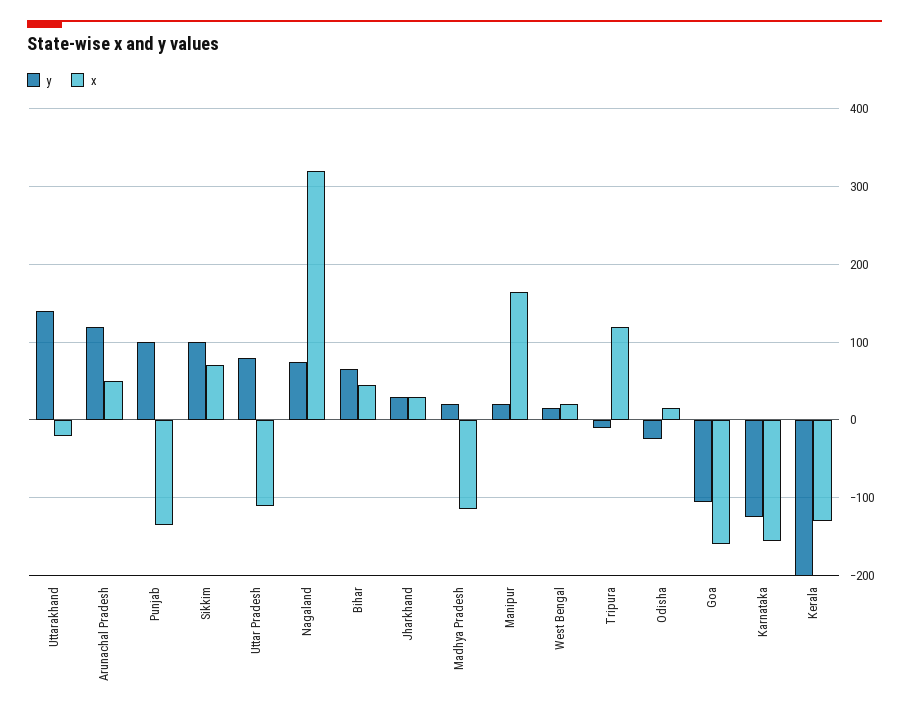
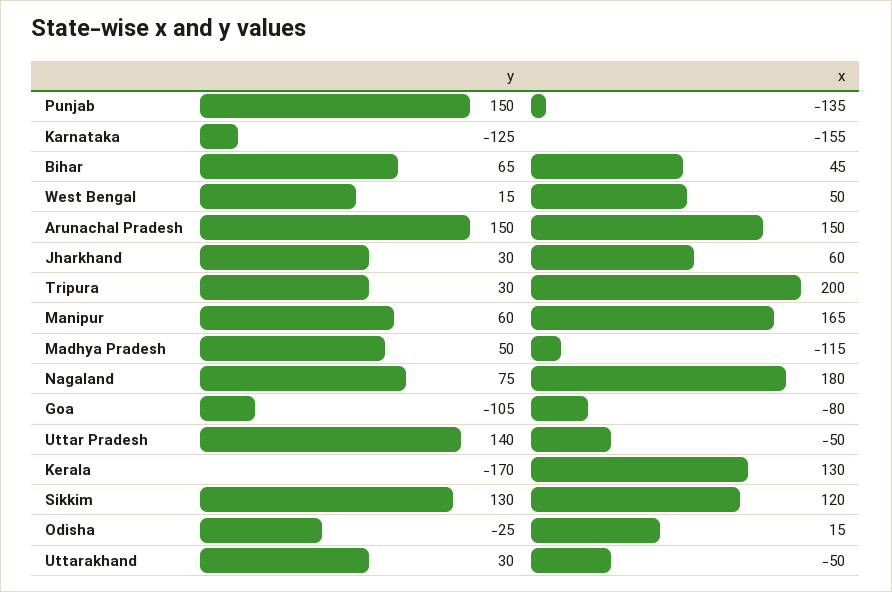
y, Uttarakhand: 140 -> 30
x, Uttarakhand: -20 -> -50
y, Arunachal Pradesh: 120 -> 150
x, Arunachal Pradesh: 50 -> 150
y, Punjab: 100 -> 150
y, Sikkim: 100 -> 130
x, Sikkim: 70 -> 120
y, Uttar Pradesh: 80 -> 140
x, Uttar Pradesh: -110 -> -50
x, Nagaland: 320 -> 180
x, Jharkhand: 30 -> 60
y, Madhya Pradesh: 20 -> 50
y, Manipur: 20 -> 60
x, West Bengal: 20 -> 50
y, Tripura: -10 -> 30
x, Tripura: 120 -> 200
x, Goa: -160 -> -80
y, Kerala: -200 -> -170
x, Kerala: -130 -> 130

